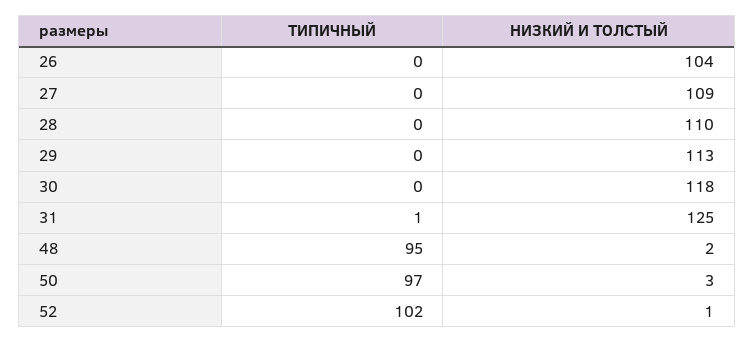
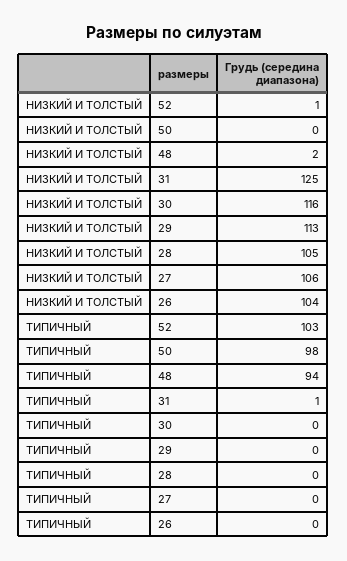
НИЗКИЙ И ТОЛСТЫЙ, 27: 109 -> 106
НИЗКИЙ И ТОЛСТЫЙ, 28: 110 -> 105
НИЗКИЙ И ТОЛСТЫЙ, 30: 118 -> 116
ТИПИЧНЫЙ, 48: 95 -> 94
ТИПИЧНЫЙ, 50: 97 -> 98
НИЗКИЙ И ТОЛСТЫЙ, 50: 3 -> 0
ТИПИЧНЫЙ, 52: 102 -> 103

